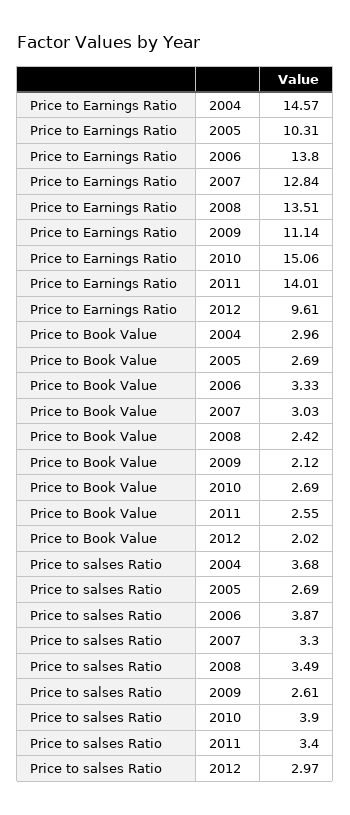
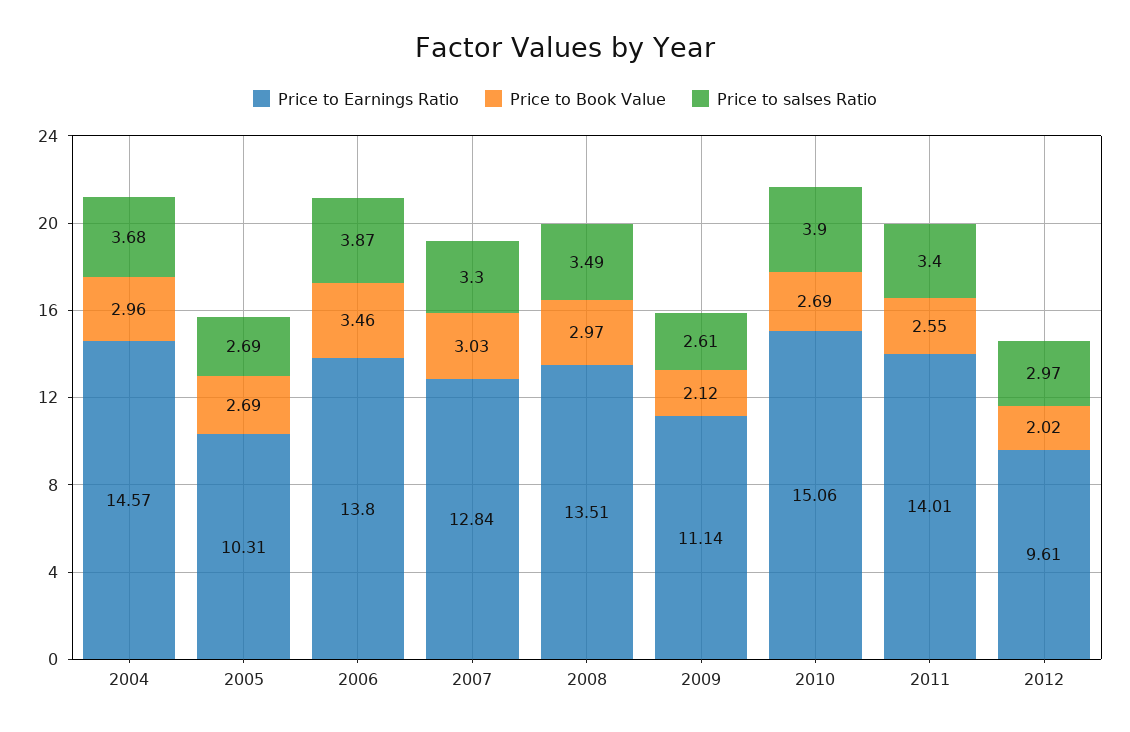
Price to Book Value, 2006: 3.33 -> 3.46
Price to Book Value, 2008: 2.42 -> 2.97

